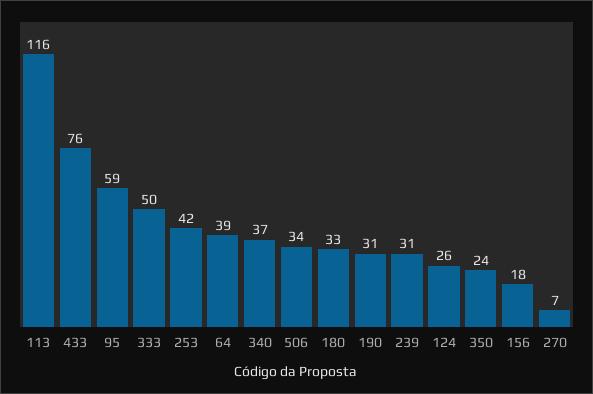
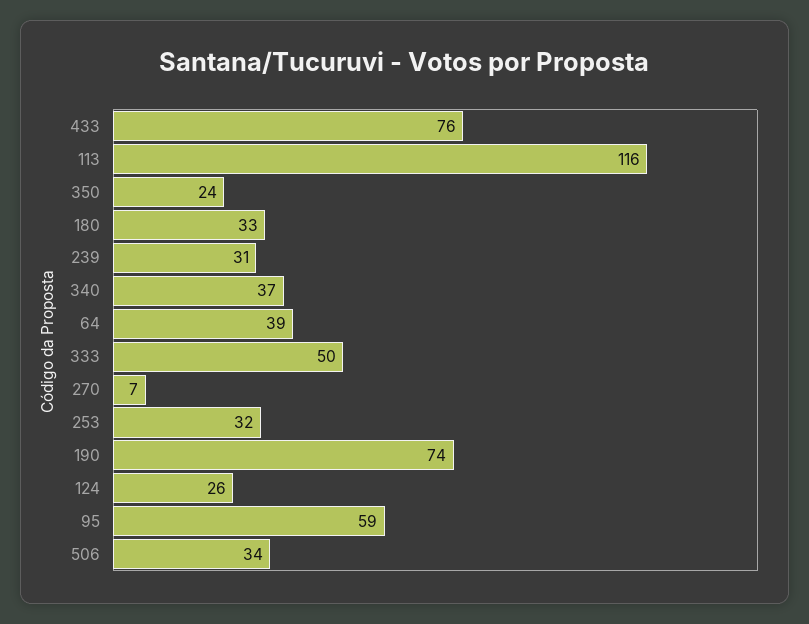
253: 42 -> 32
190: 31 -> 74
156: 18 -> none

